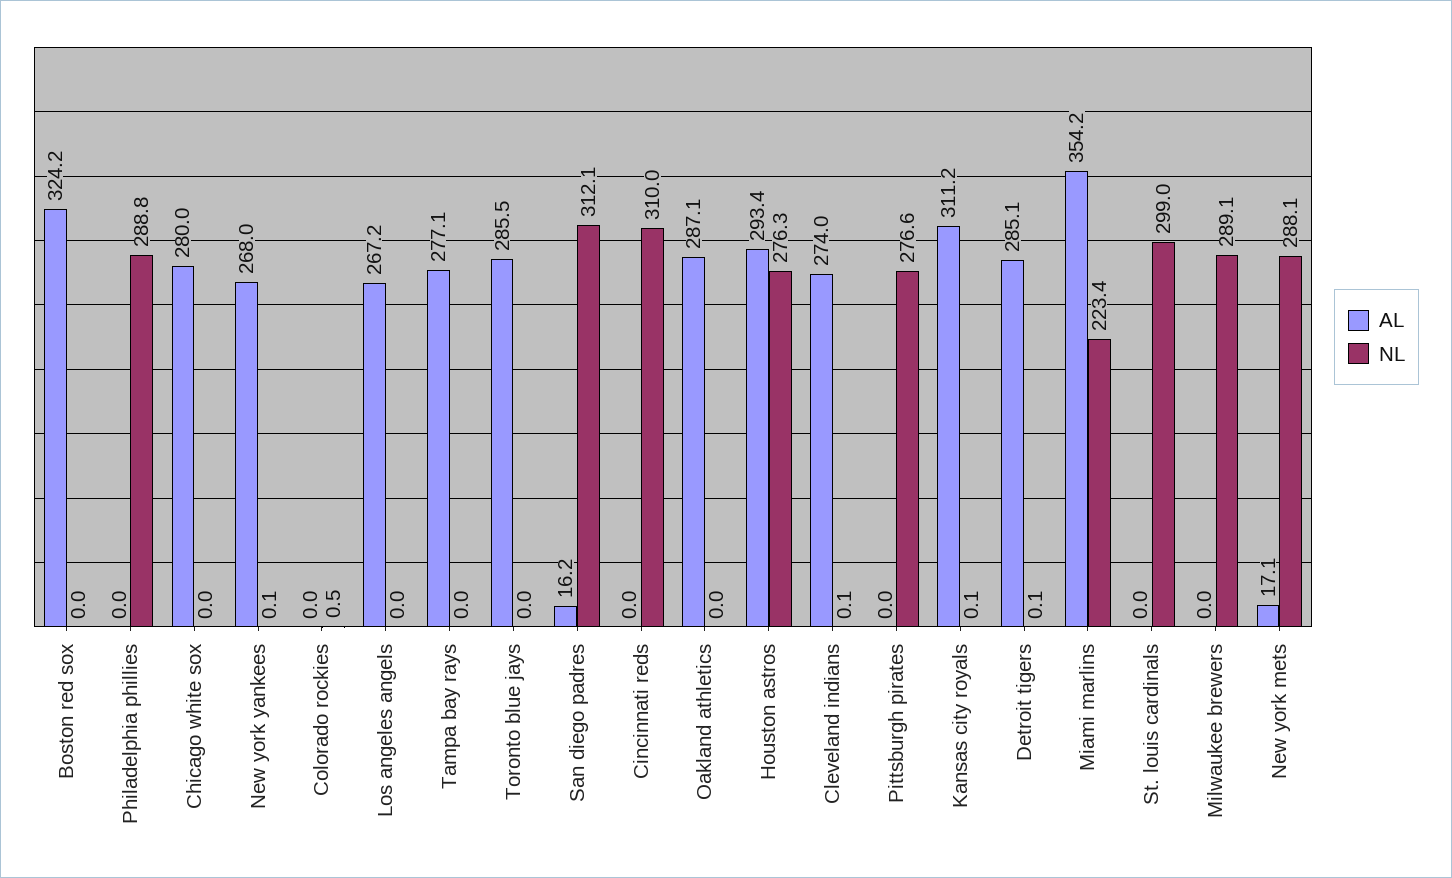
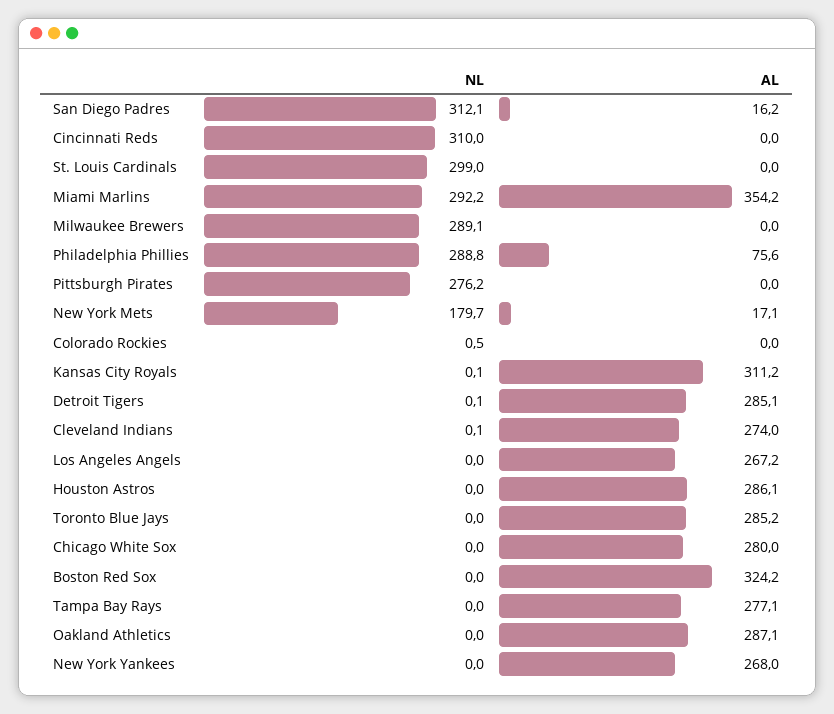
AL, Philadelphia phillies: 0 -> 75.6
NL, New york yankees: 0.1 -> 0
AL, Toronto blue jays: 285.5 -> 285.2
AL, Houston astros: 293.4 -> 286.1
NL, Houston astros: 276.3 -> 0
NL, Pittsburgh pirates: 276.6 -> 276.2
NL, Miami marlins: 223.4 -> 292.2
NL, New york mets: 288.1 -> 179.7

